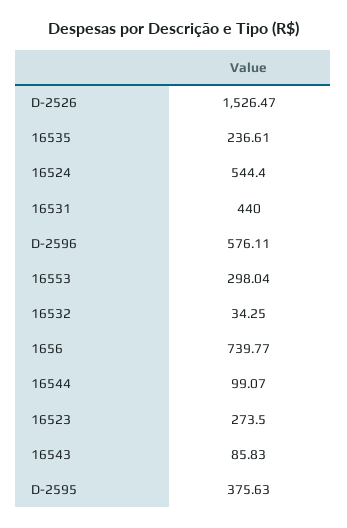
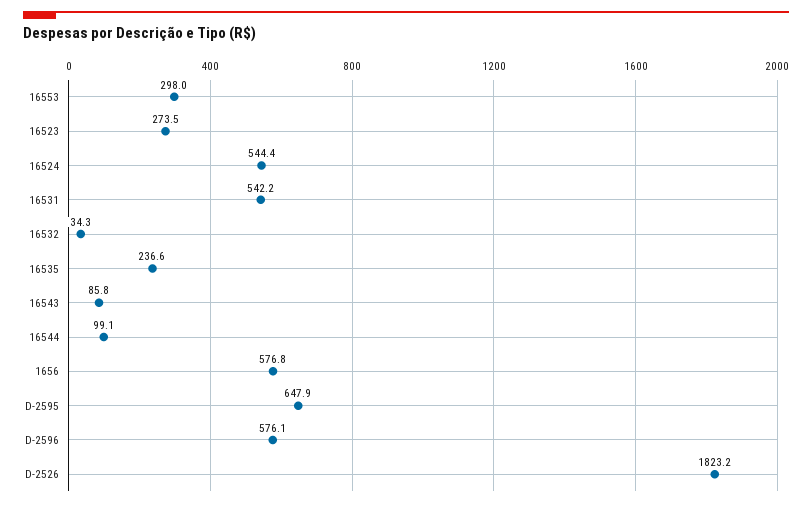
D-2526: 1526.47 -> 1823.2
16531: 440 -> 542.2
1656: 739.77 -> 576.8
D-2595: 375.63 -> 647.9

